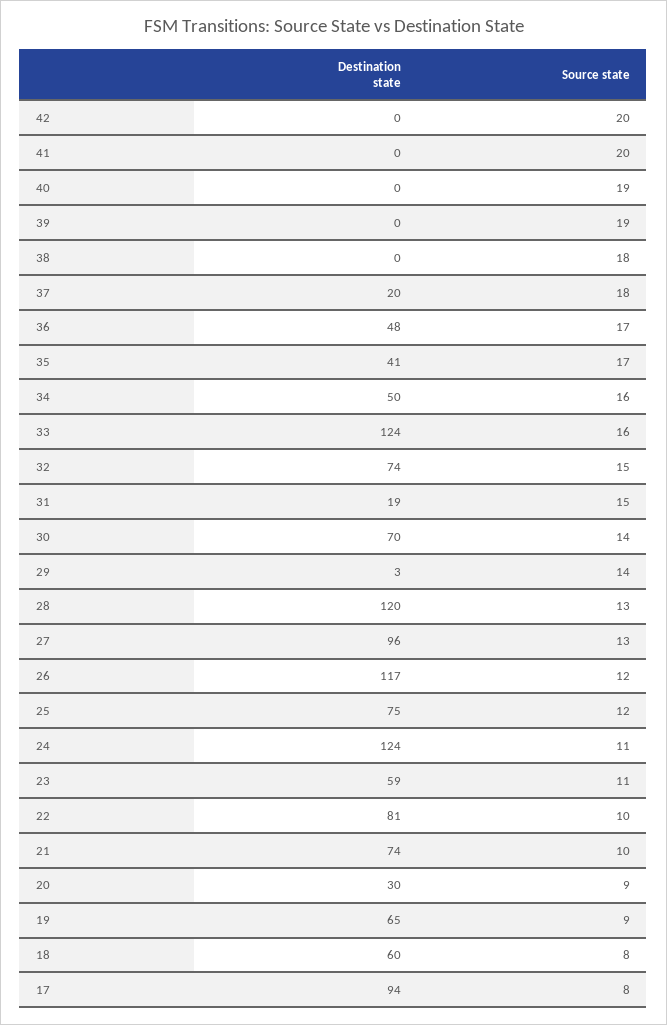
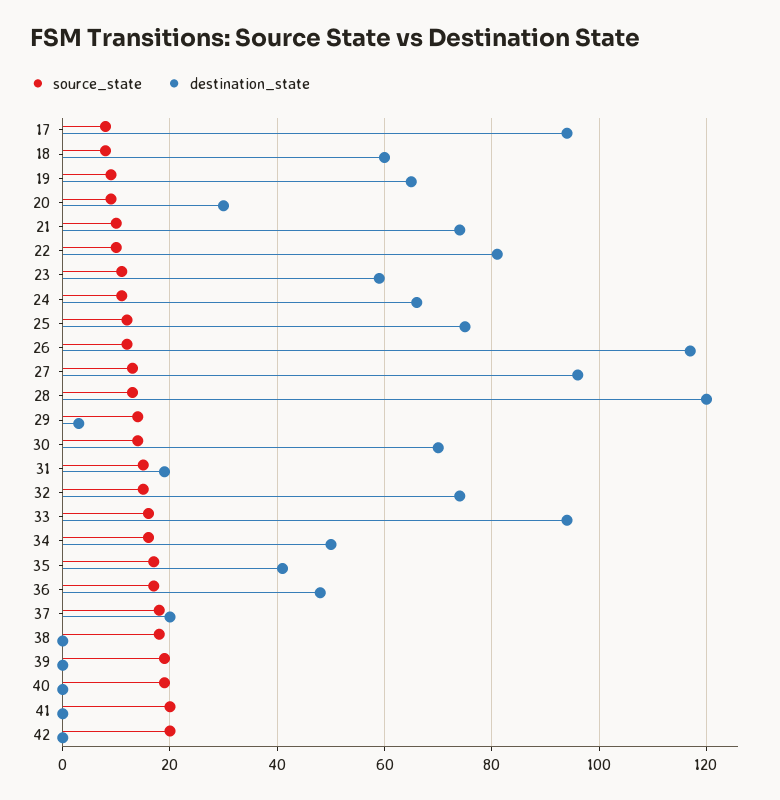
Destination state, 33: 124 -> 95
Destination state, 24: 124 -> 65

